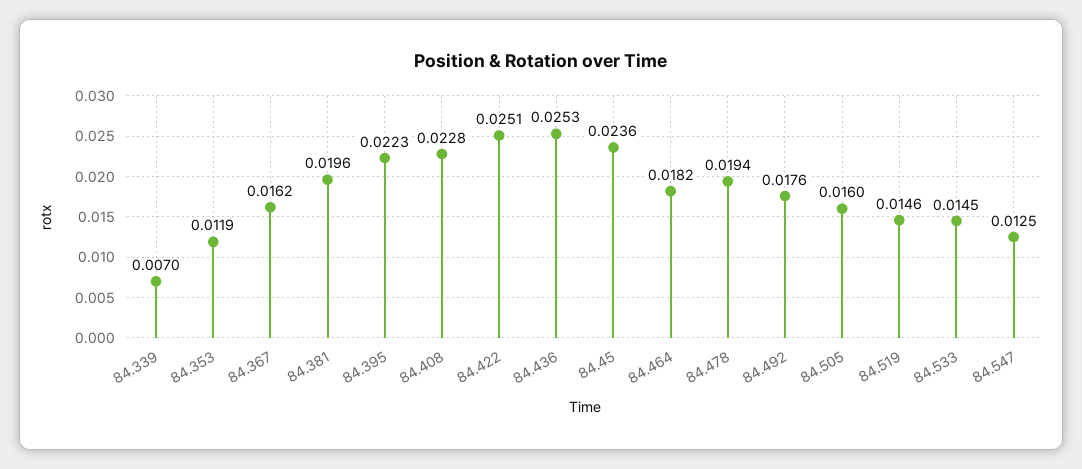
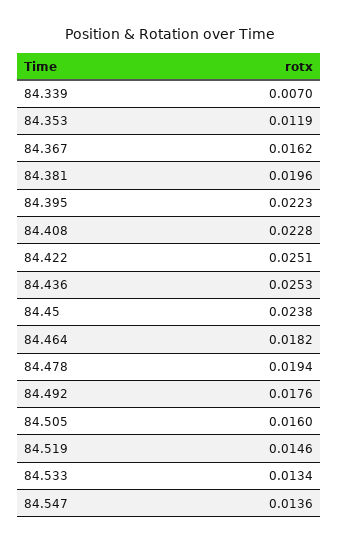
84.45: 0.0236 -> 0.0238
84.533: 0.0145 -> 0.0134
84.547: 0.0125 -> 0.0136

